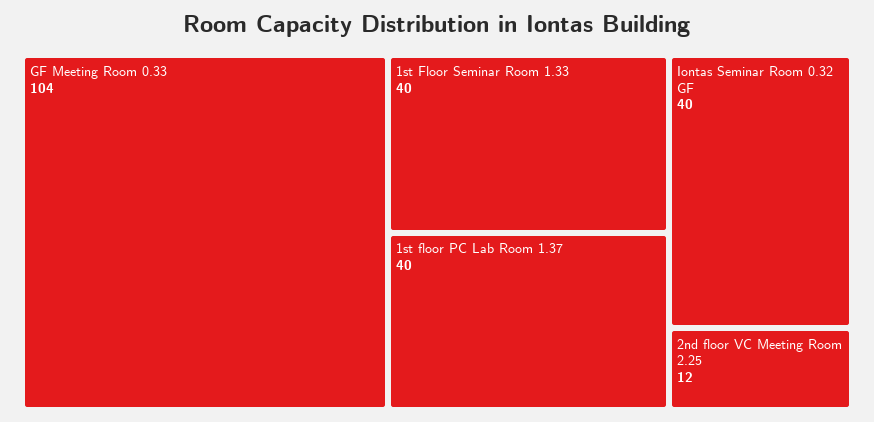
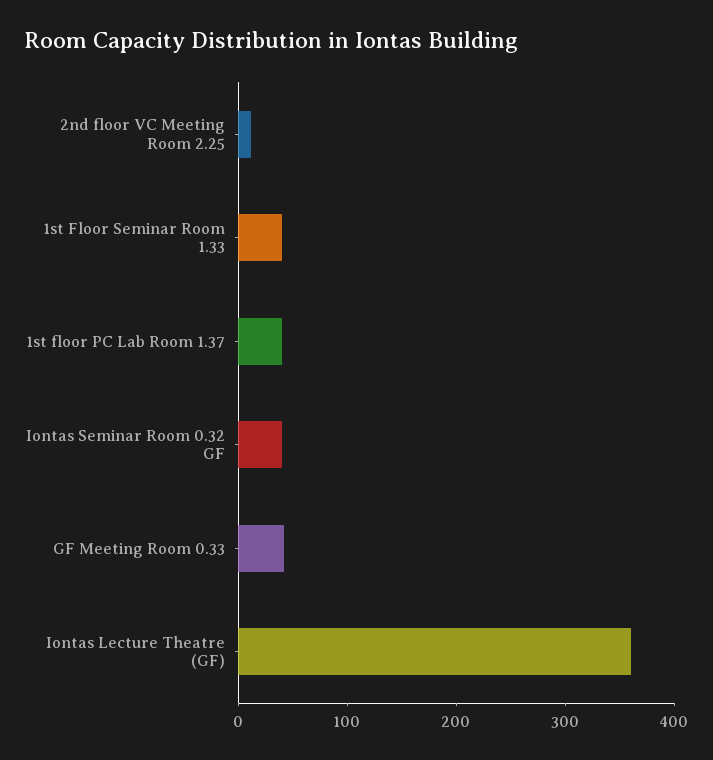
GF Meeting Room 0.33: 104 -> 40
Iontas Lecture Theatre (GF): none -> 360

